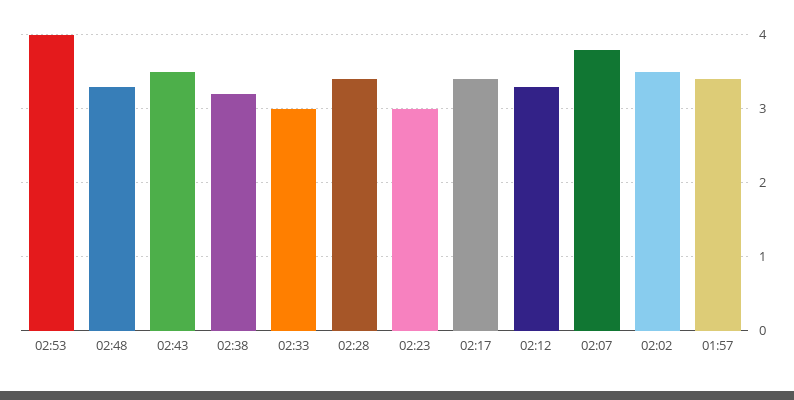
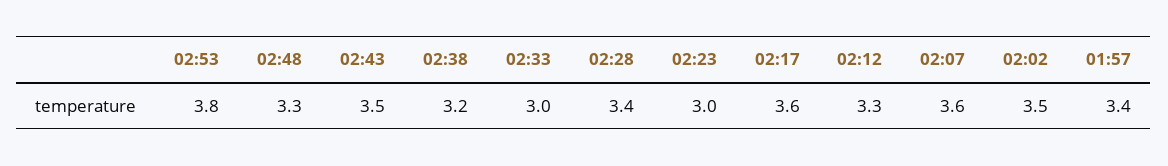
02:53: 4 -> 3.8
02:17: 3.4 -> 3.6
02:07: 3.8 -> 3.6

